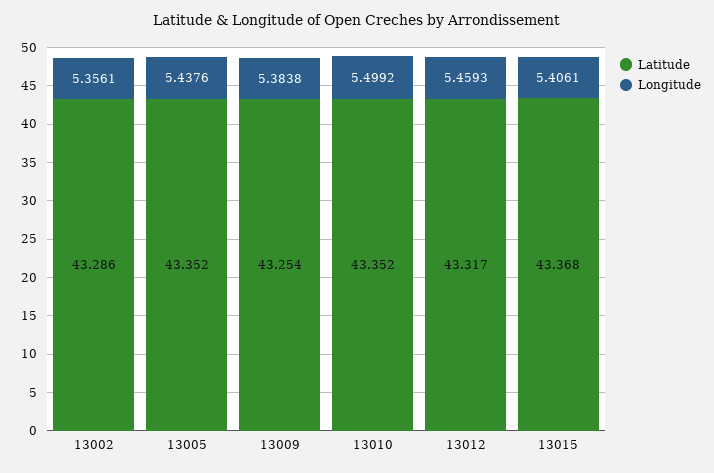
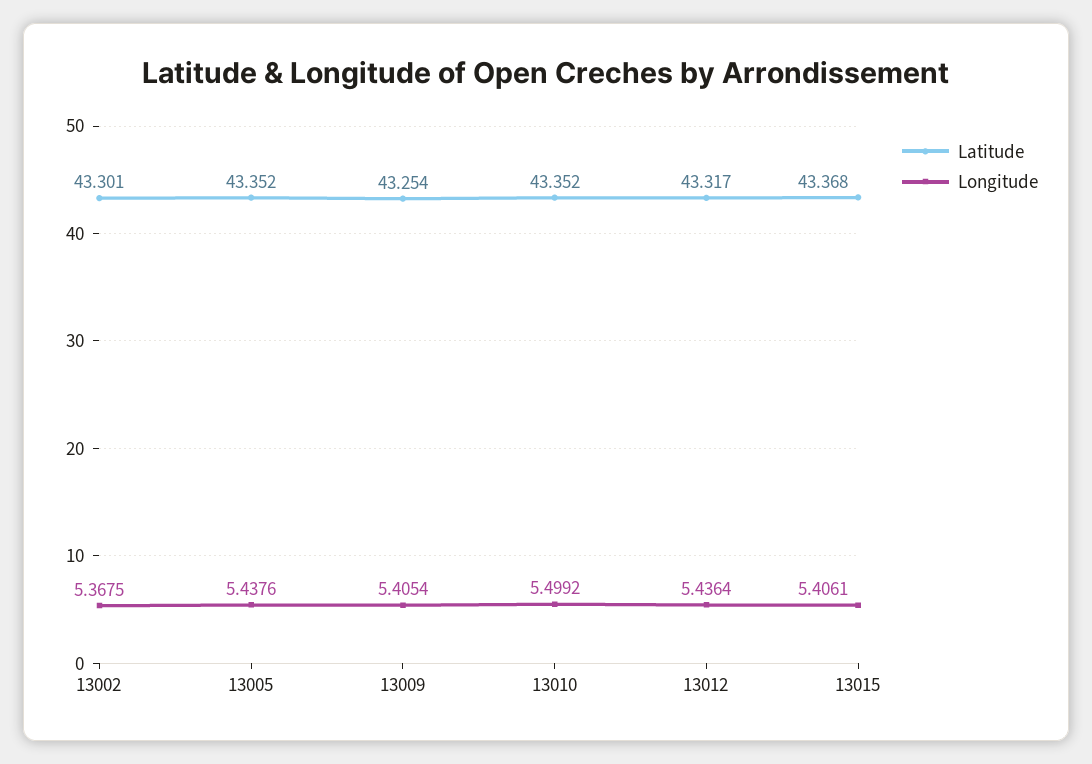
Latitude, 13002: 43.286 -> 43.301
Longitude, 13002: 5.3561 -> 5.3675
Longitude, 13009: 5.3838 -> 5.4054
Longitude, 13012: 5.4593 -> 5.4364

